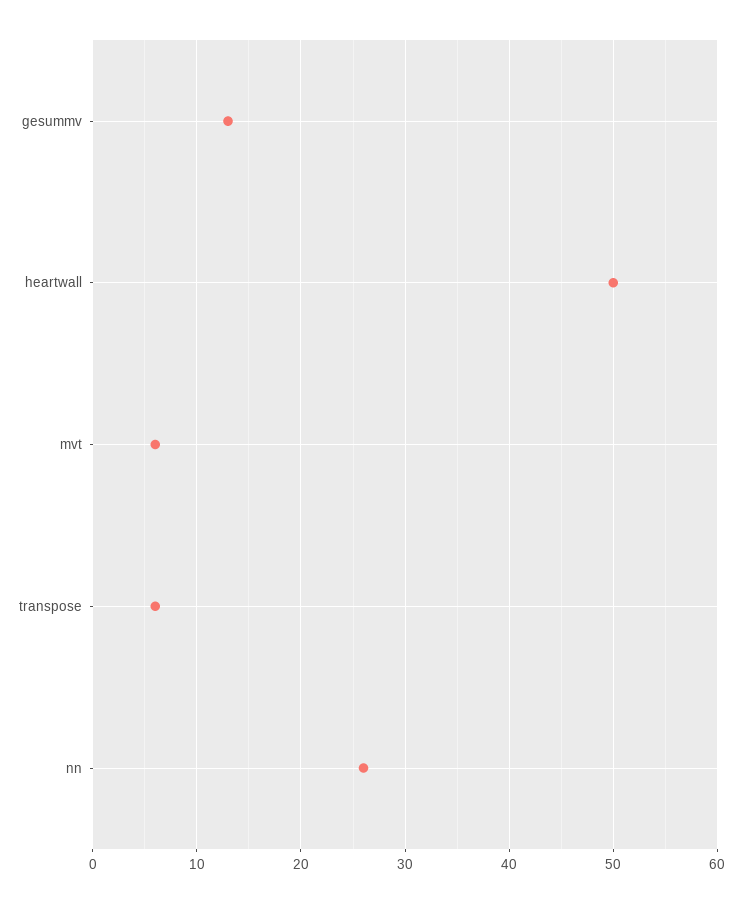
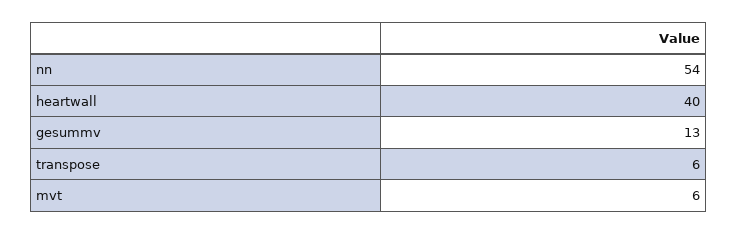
heartwall: 50 -> 40
nn: 26 -> 54

